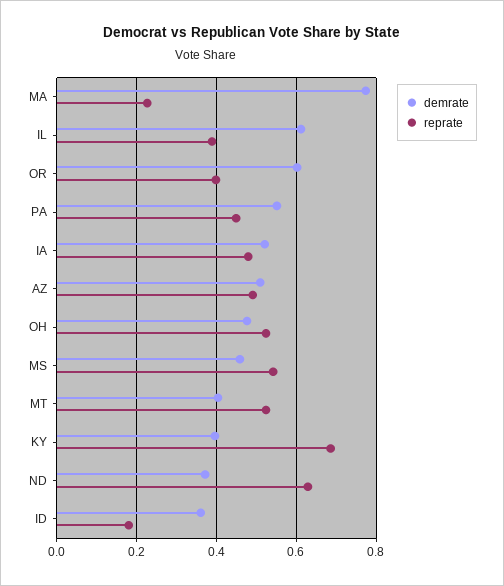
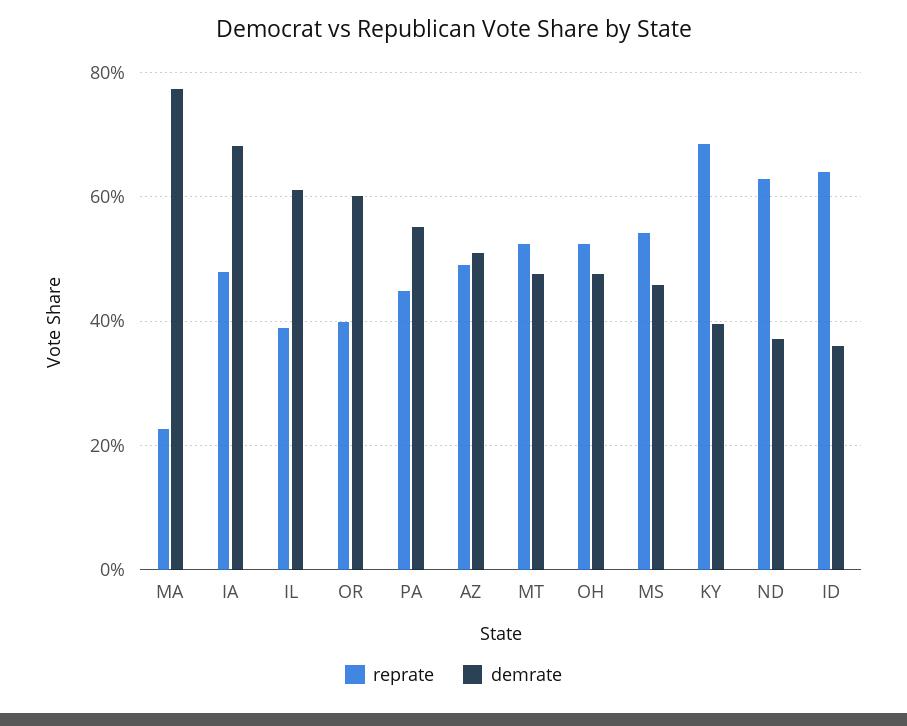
demrate, IA: 0.52 -> 0.68
demrate, MT: 0.4 -> 0.48
reprate, ID: 0.18 -> 0.64

